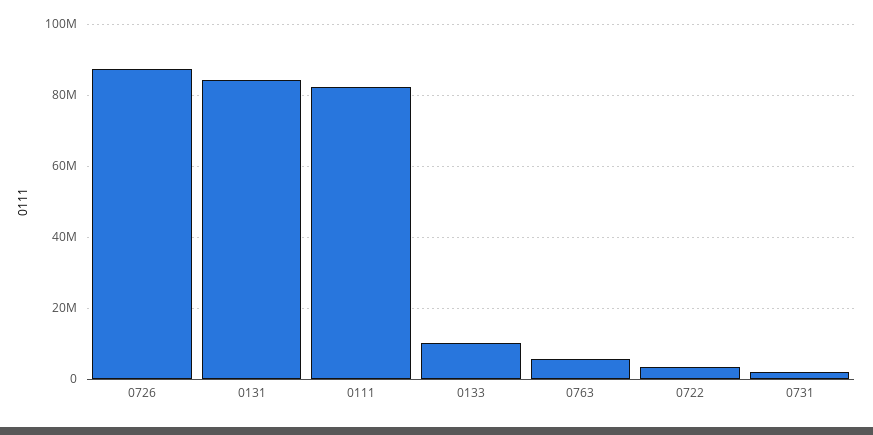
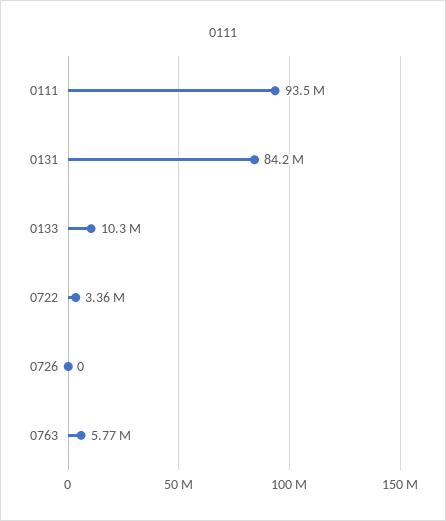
0726: 88000000 -> 0
0111: 82000000 -> 93500000
0731: 2000000 -> none

